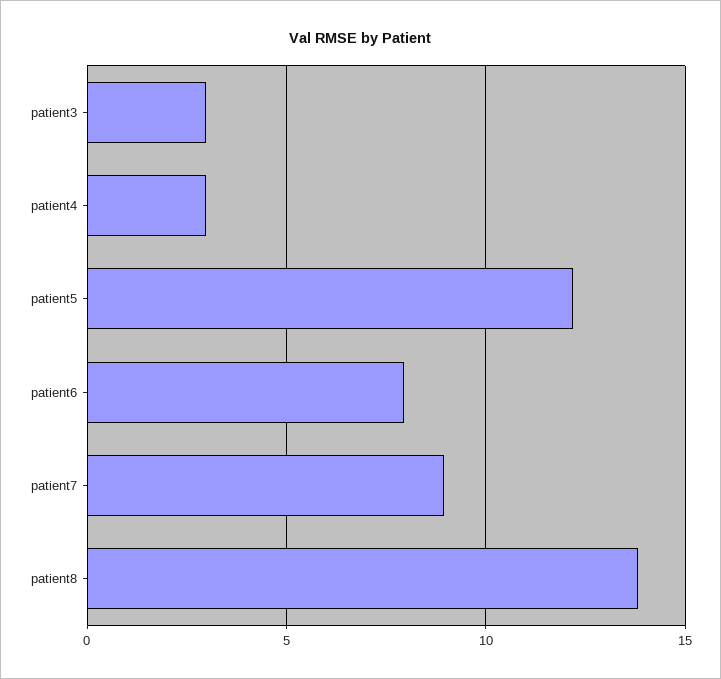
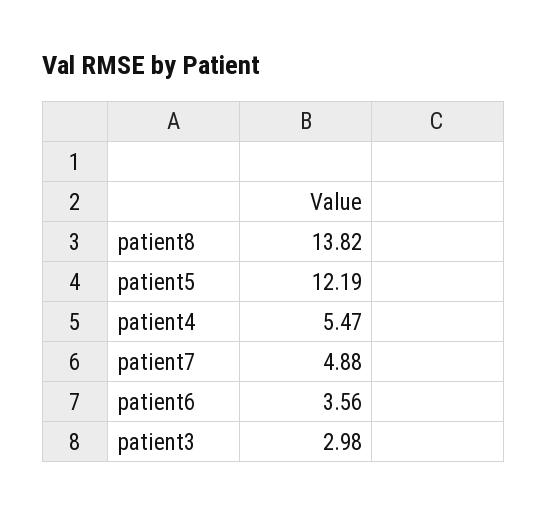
patient4: 3 -> 5.47
patient6: 8 -> 3.56
patient7: 9 -> 4.88

